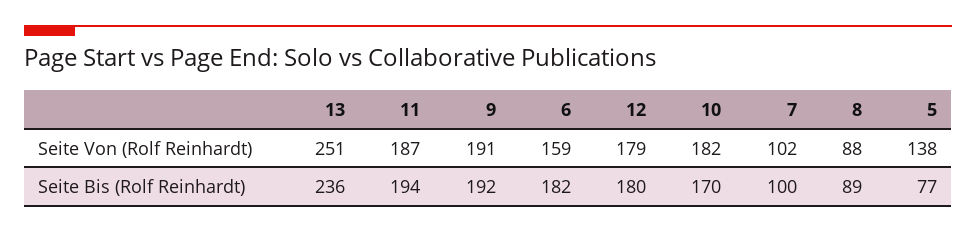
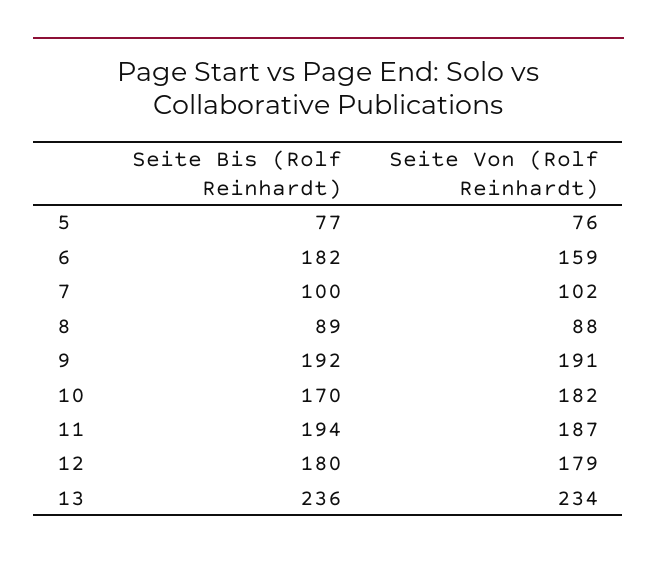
13, Seite Von (Rolf Reinhardt): 251 -> 234
5, Seite Von (Rolf Reinhardt): 138 -> 76

